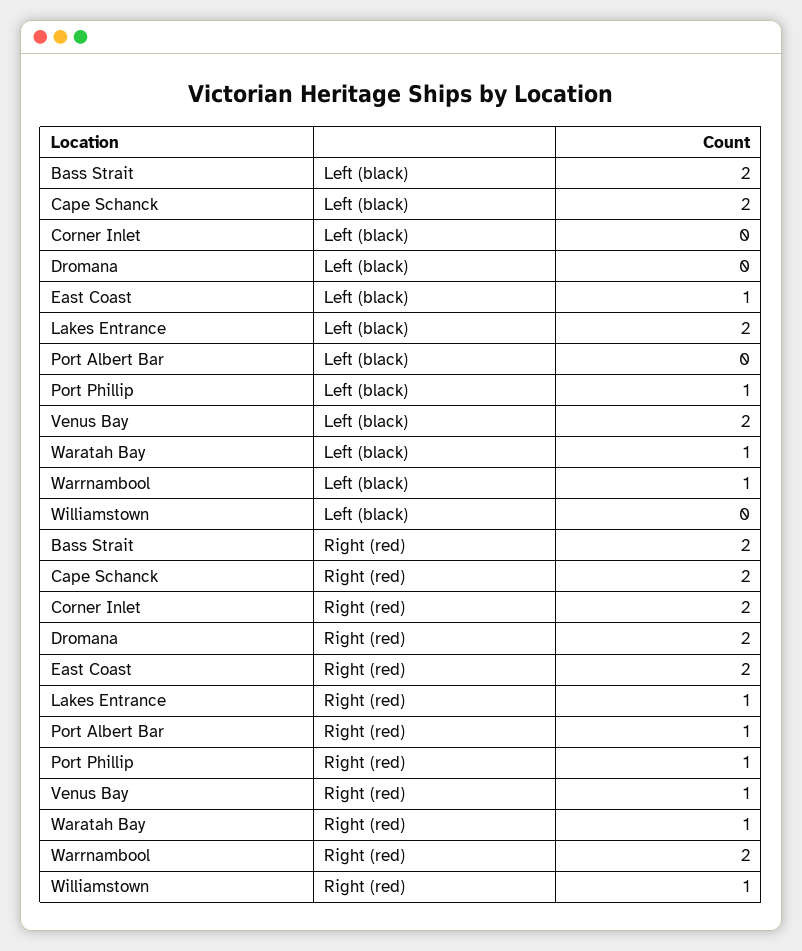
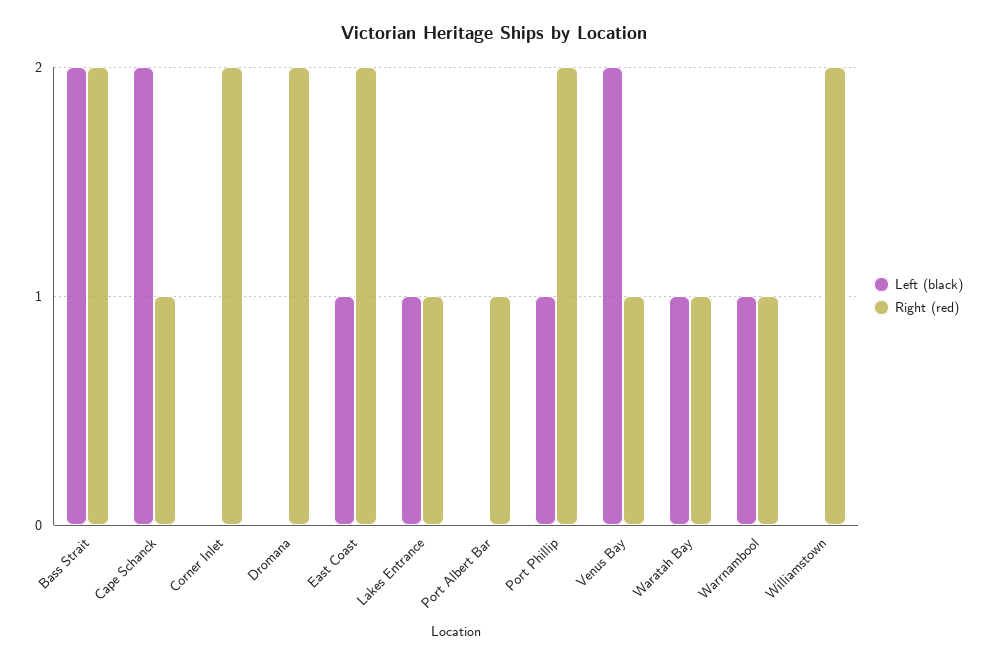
Left (black), Lakes Entrance: 2 -> 1
Right (red), Cape Schanck: 2 -> 1
Right (red), Port Phillip: 1 -> 2
Right (red), Warrnambool: 2 -> 1
Right (red), Williamstown: 1 -> 2

